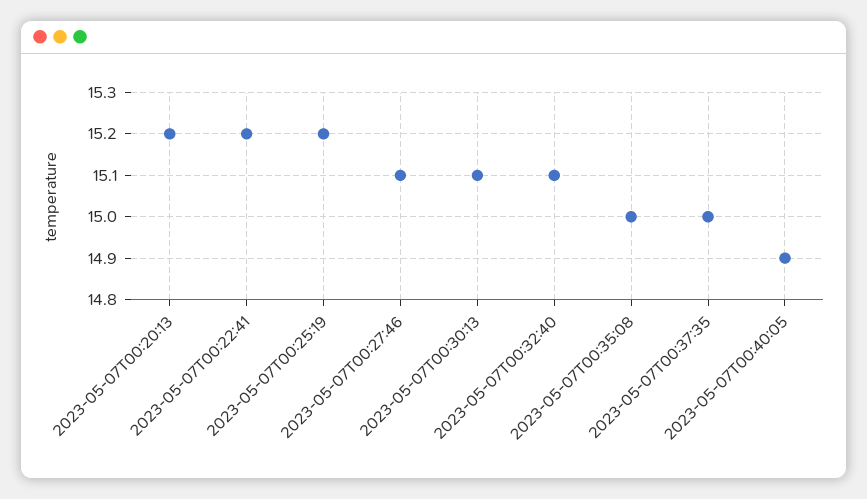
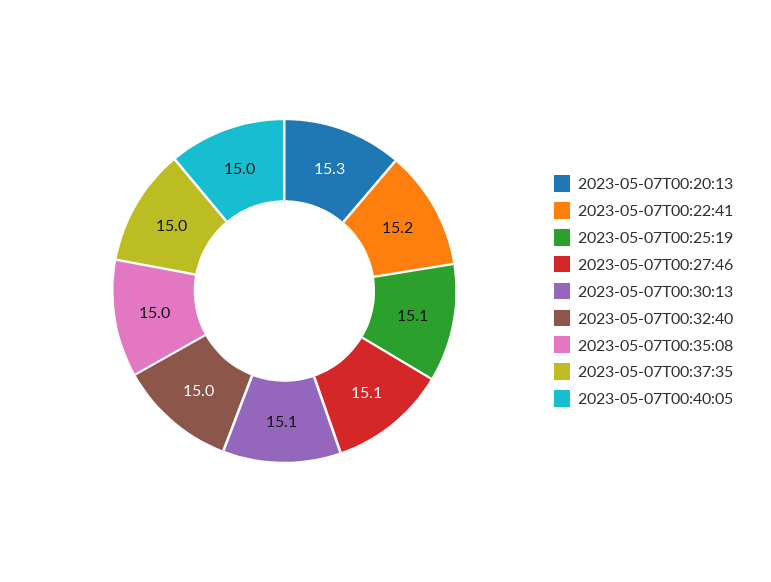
2023-05-07T00:20:13: 15.2 -> 15.3
2023-05-07T00:25:19: 15.2 -> 15.1
2023-05-07T00:32:40: 15.1 -> 15
2023-05-07T00:40:05: 14.9 -> 15

